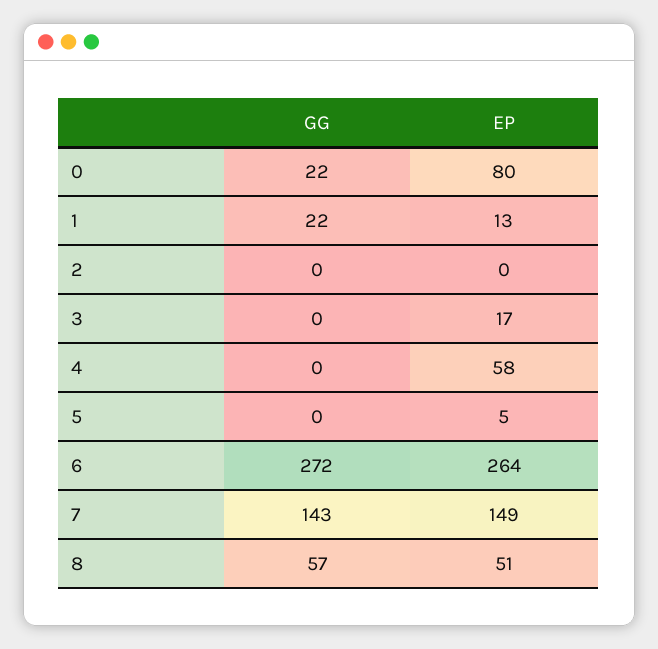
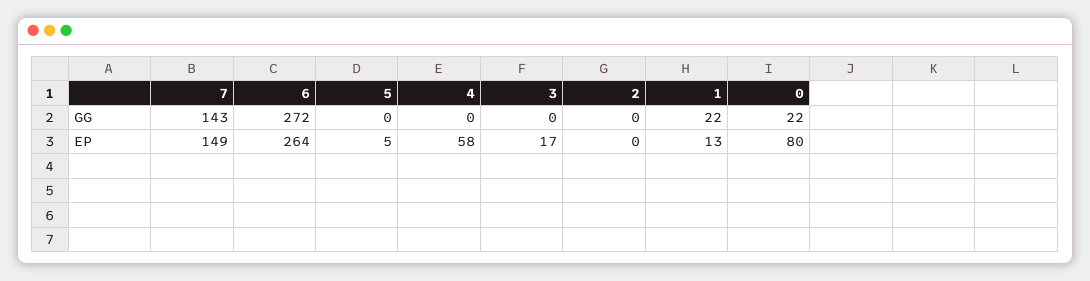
GG, 8: 57 -> none
EP, 8: 51 -> none

